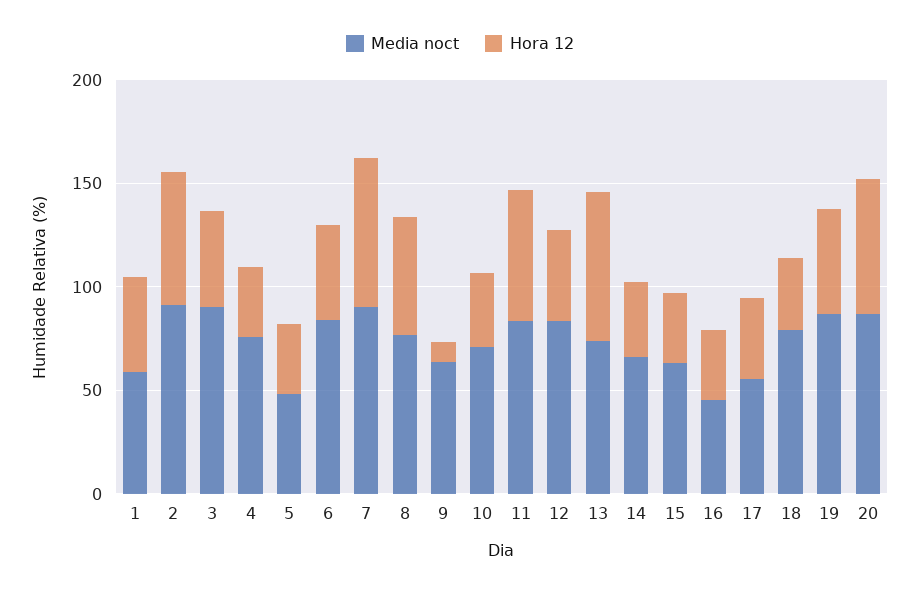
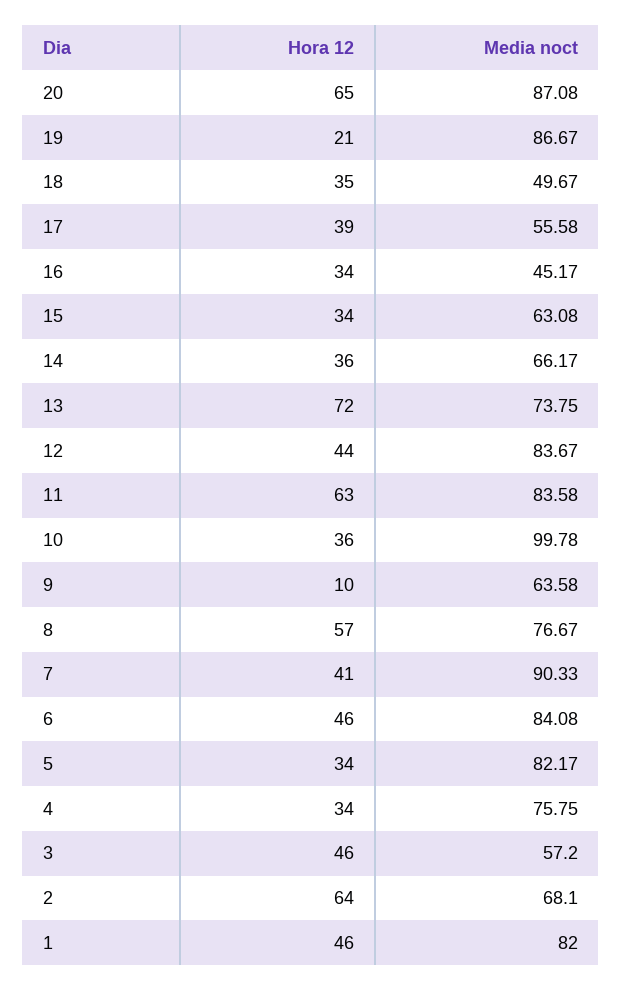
Media noct, 1: 60 -> 82
Media noct, 2: 90 -> 68.1
Media noct, 3: 90 -> 57.2
Media noct, 5: 50 -> 82.17
Hora 12, 7: 70 -> 41
Media noct, 10: 70 -> 99.78
Media noct, 18: 80 -> 49.67
Hora 12, 19: 50 -> 21

